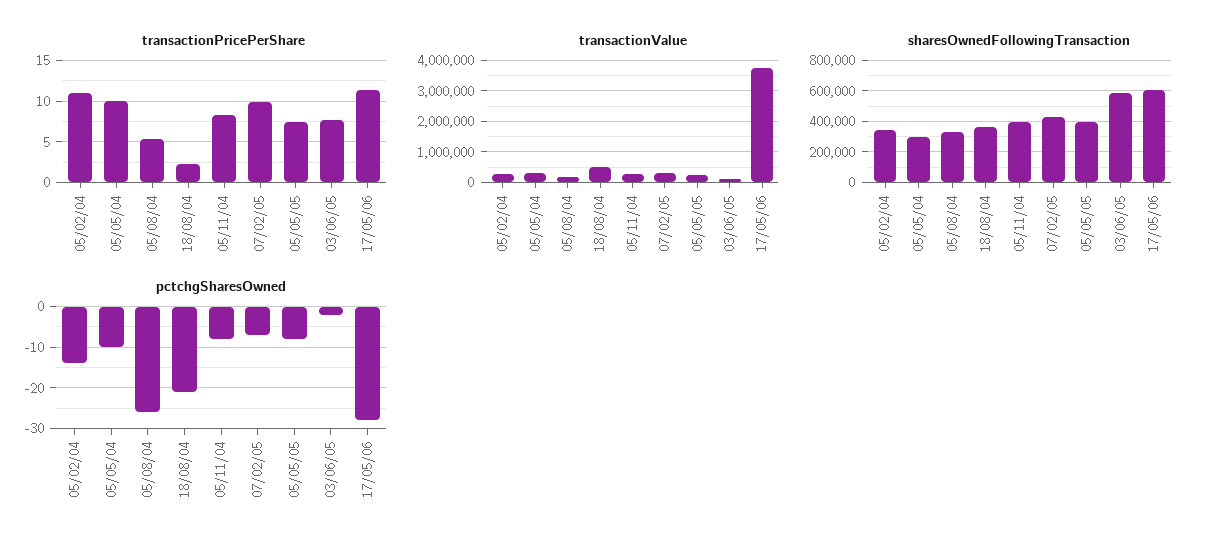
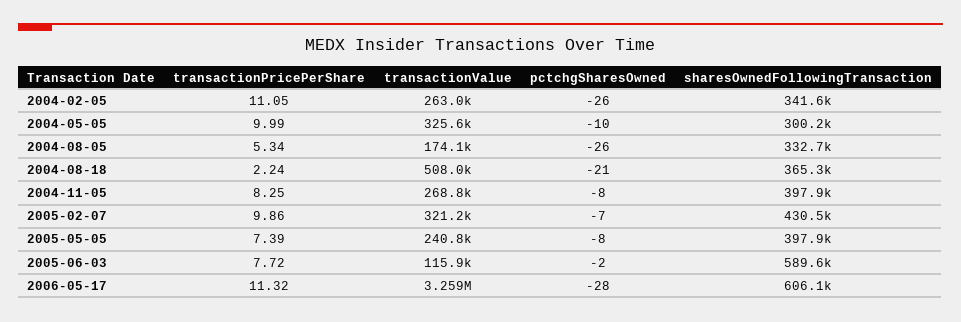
transactionValue, 17/05/06: 3800000 -> 3259000
pctchgSharesOwned, 05/02/04: -15 -> -26

